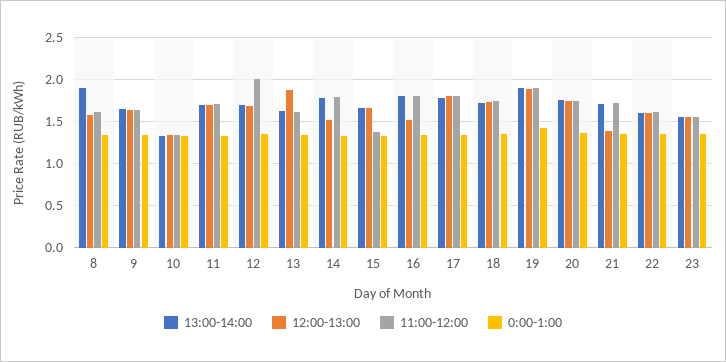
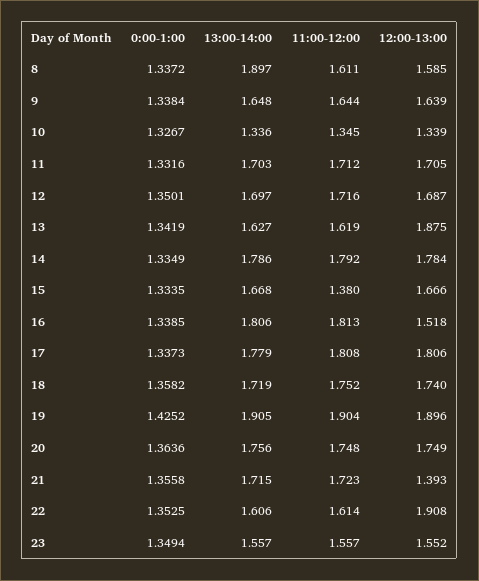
11:00-12:00, 12: 2 -> 1.716
12:00-13:00, 14: 1.5 -> 1.784
12:00-13:00, 22: 1.6 -> 1.908

